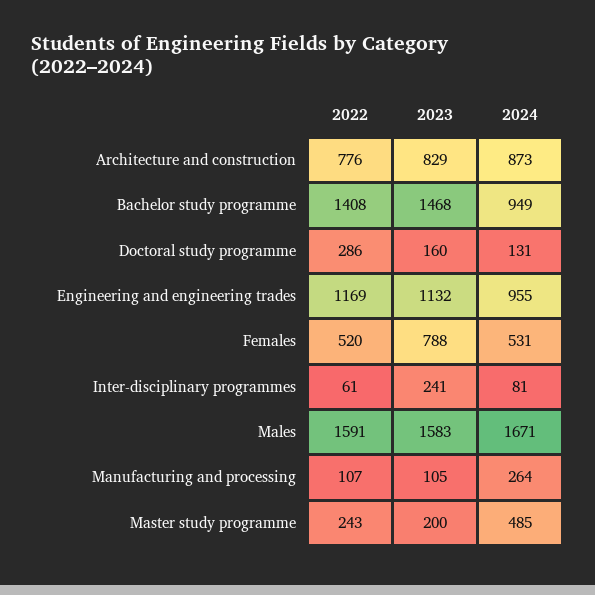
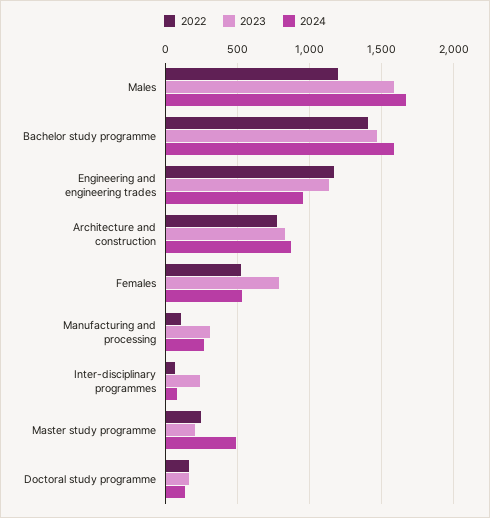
2024, Bachelor study programme: 949 -> 1600
2022, Doctoral study programme: 286 -> 150
2022, Males: 1591 -> 1200
2023, Manufacturing and processing: 105 -> 300

